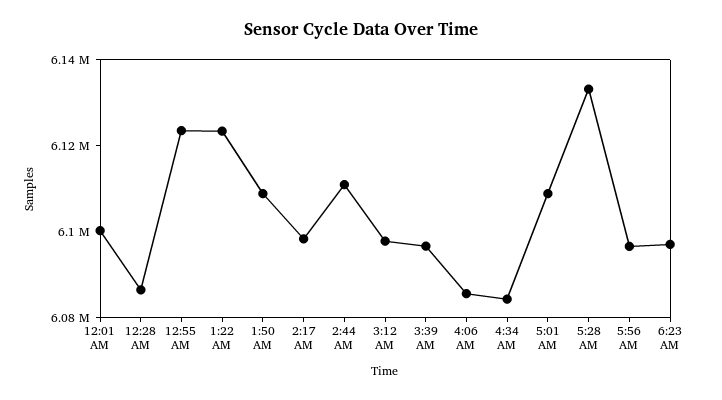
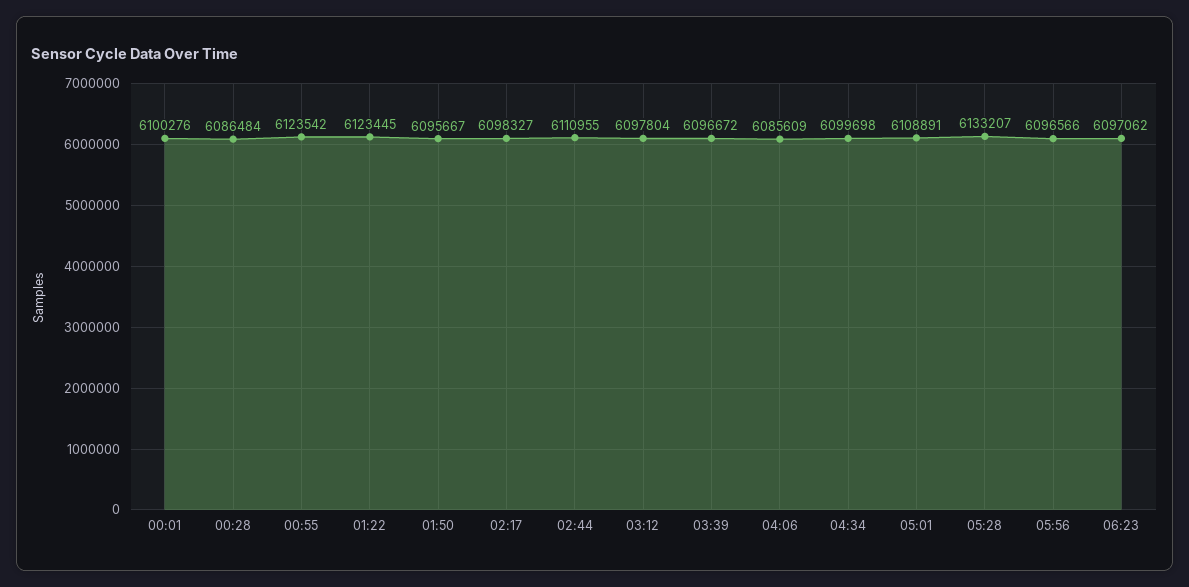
1:50 AM: 6110000 -> 6095667
4:34 AM: 6085000 -> 6099698

